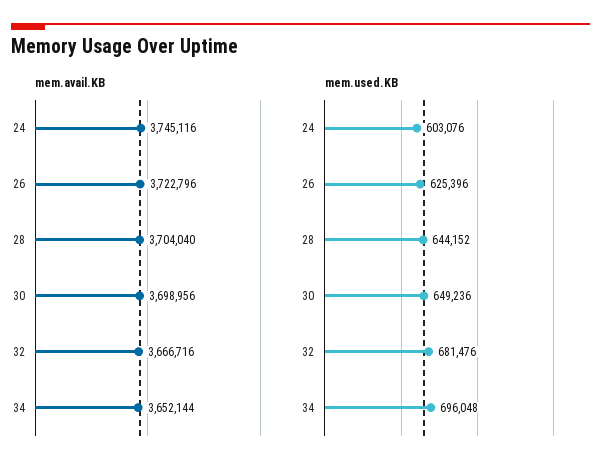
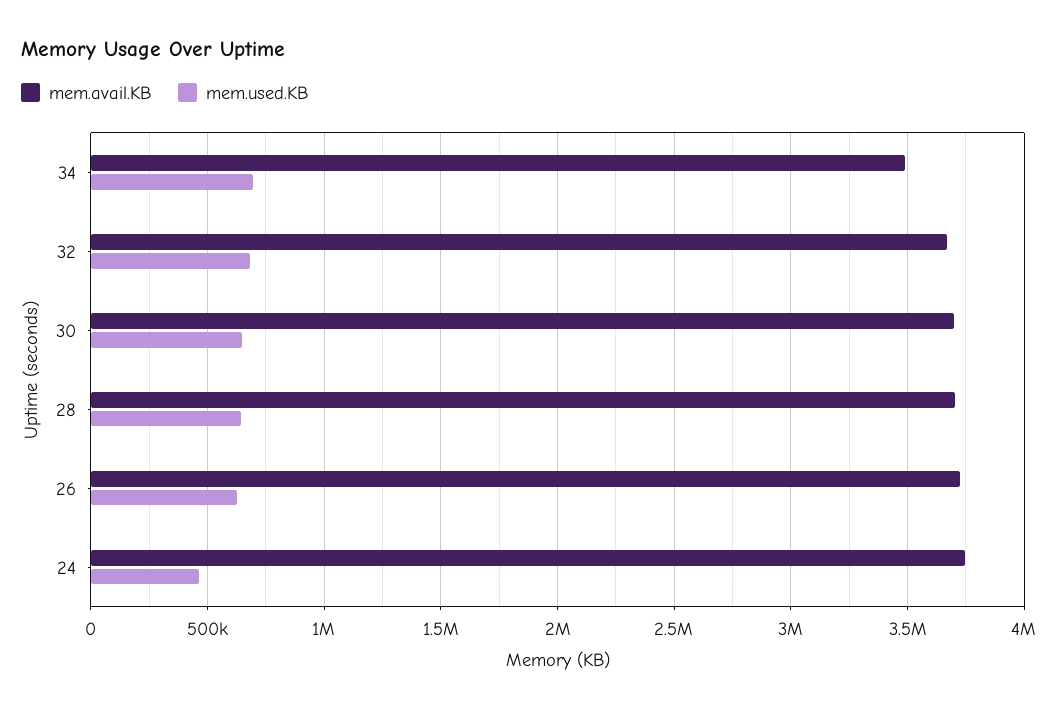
mem.avail.KB, 34: 3652144 -> 3500000
mem.used.KB, 24: 603076 -> 450000

